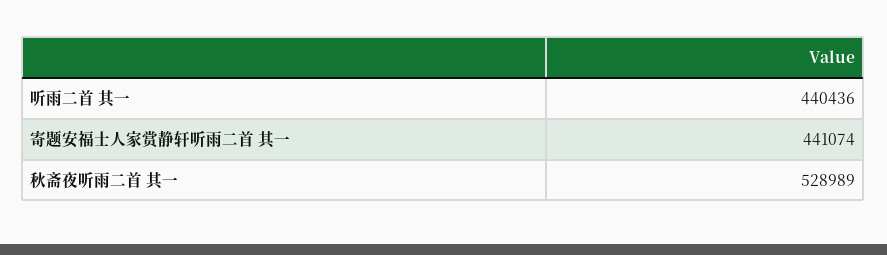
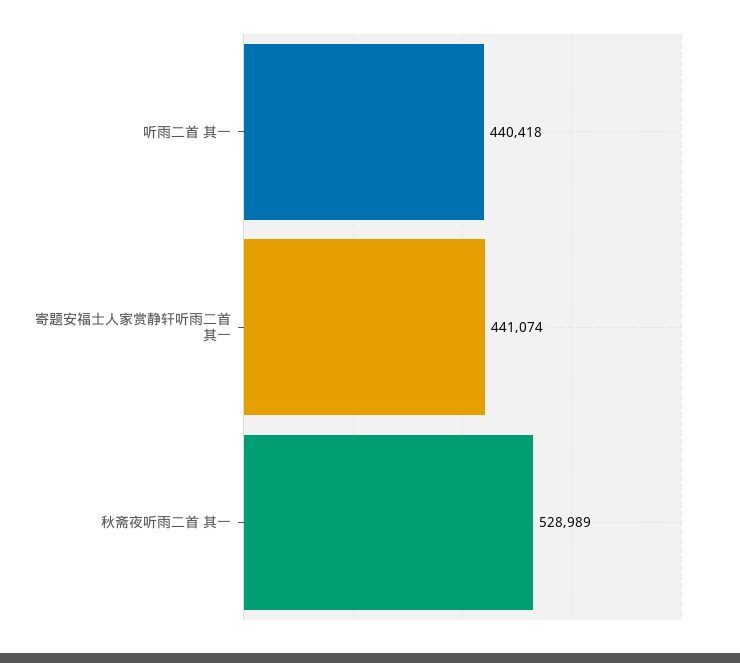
听雨二首 其一: 440436 -> 440418

